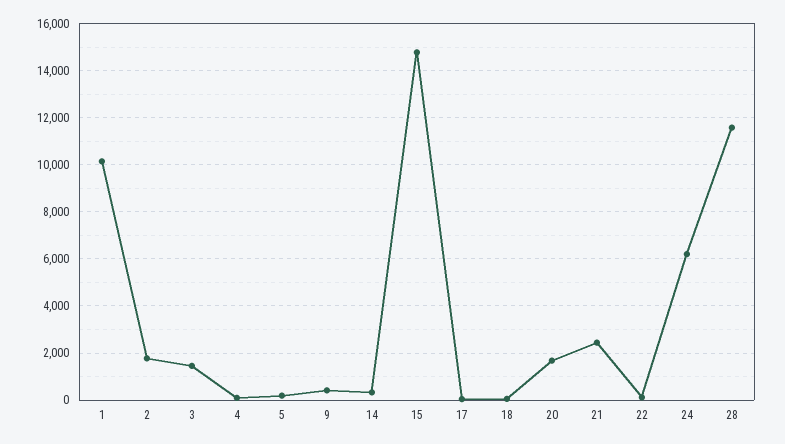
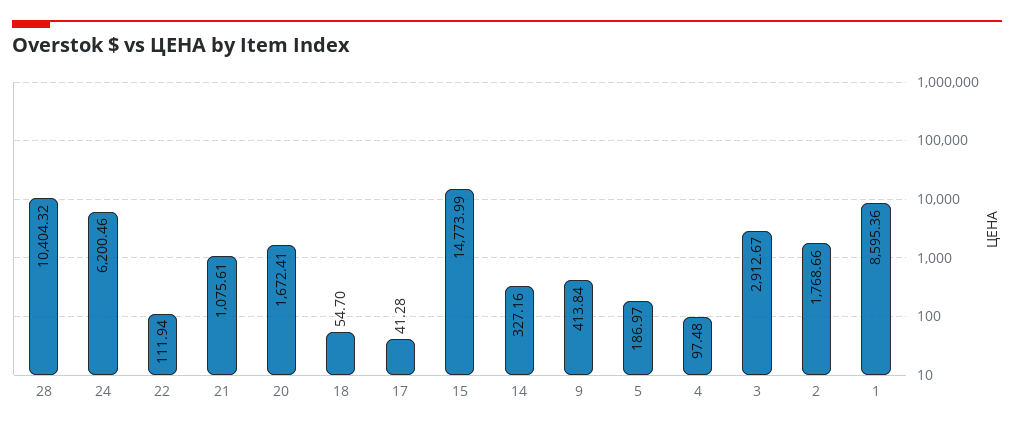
1: 10000 -> 8595.36
3: 1500 -> 2912.67
21: 2500 -> 1075.61
28: 11500 -> 10404.32

